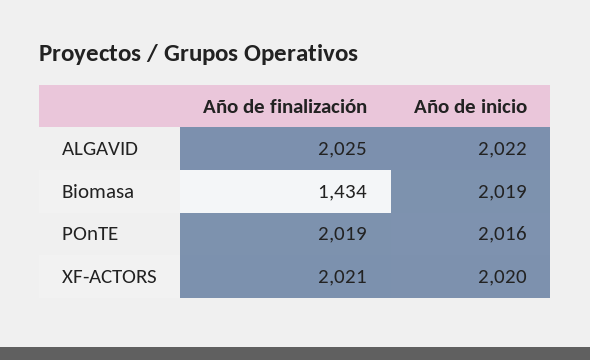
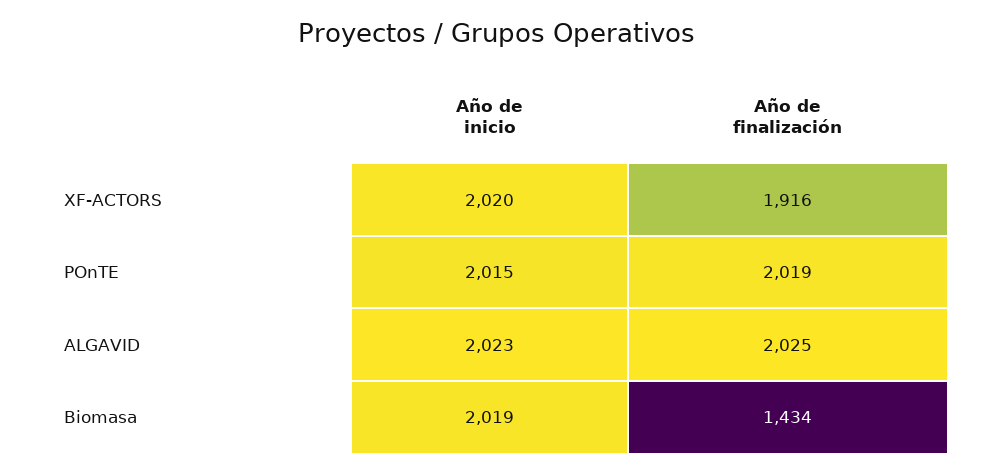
Año de inicio, ALGAVID: 2022 -> 2023
Año de inicio, POnTE: 2016 -> 2015
Año de finalización, XF-ACTORS: 2021 -> 1916

